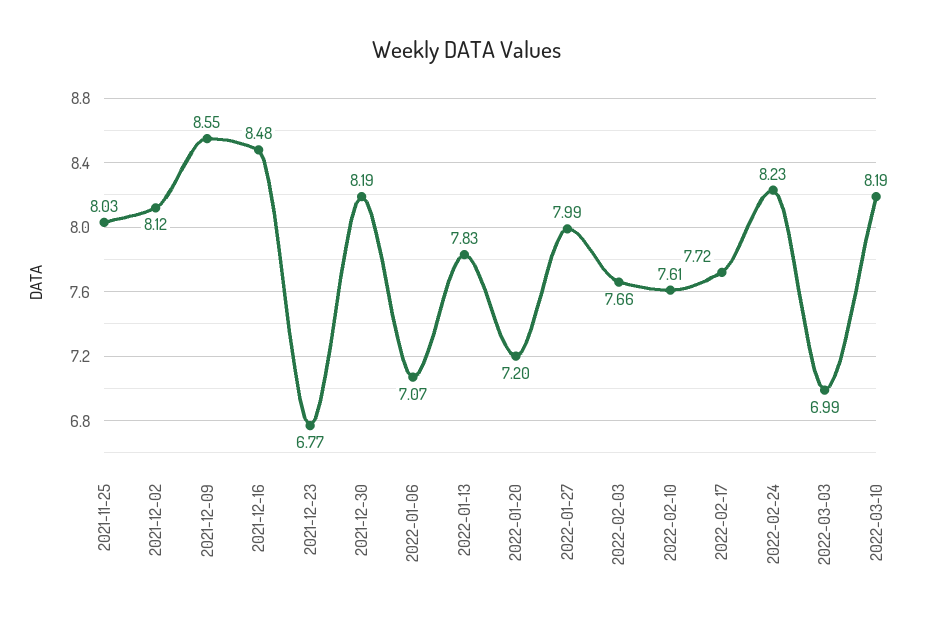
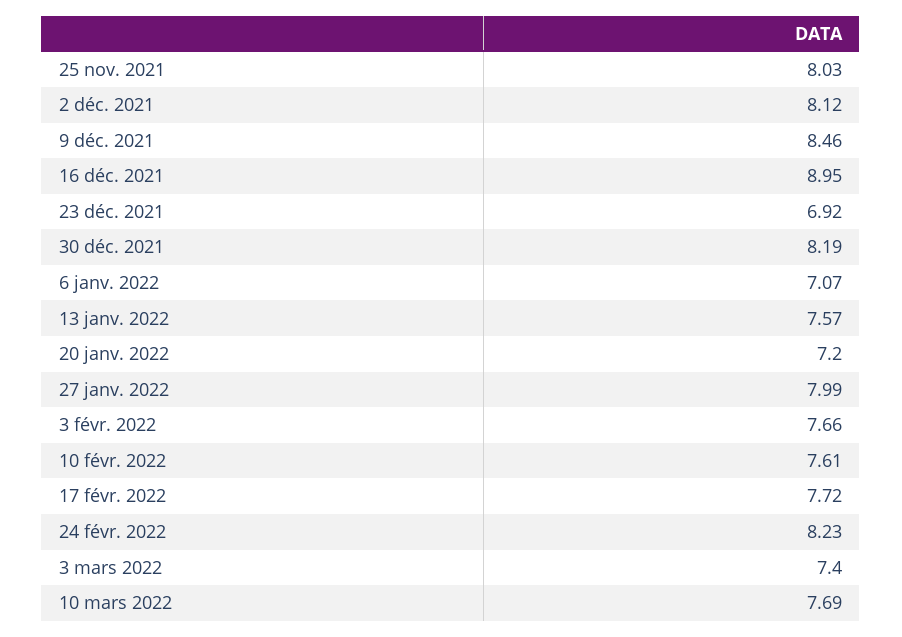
2021-12-09: 8.55 -> 8.46
2021-12-16: 8.48 -> 8.95
2021-12-23: 6.77 -> 6.92
2022-01-13: 7.83 -> 7.57
2022-03-03: 6.99 -> 7.4
2022-03-10: 8.19 -> 7.69

